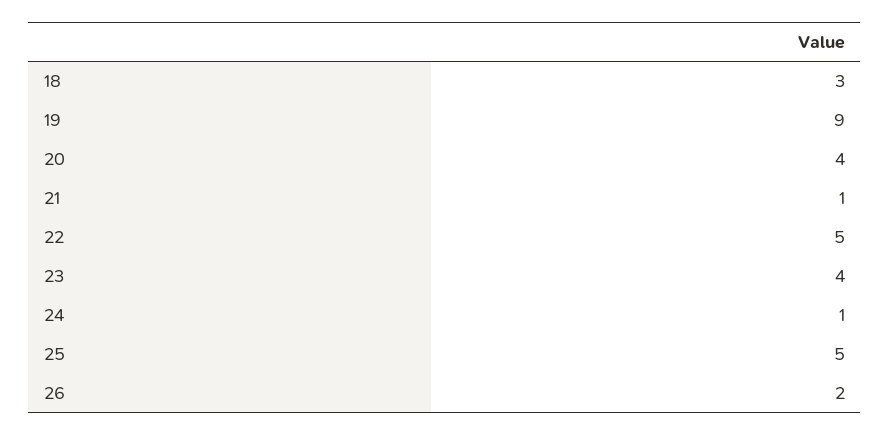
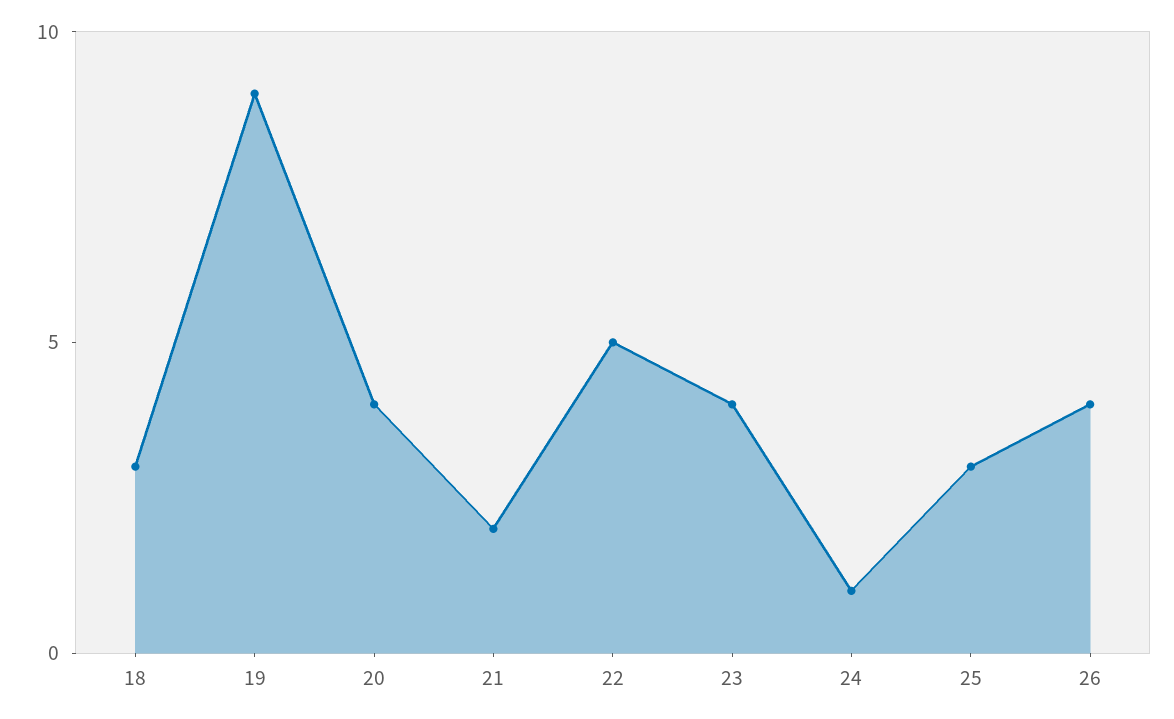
21: 1 -> 2
25: 5 -> 3
26: 2 -> 4

